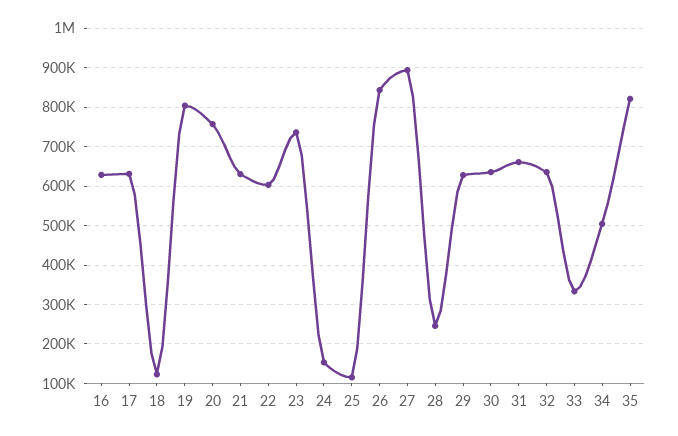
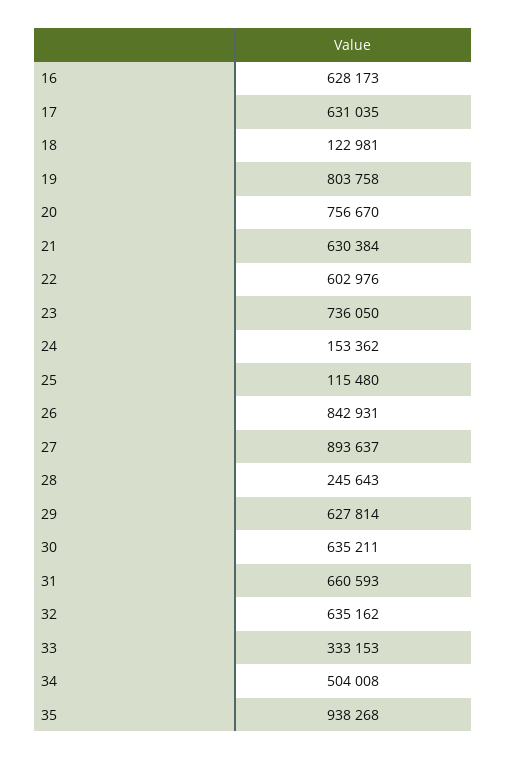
35: 820000 -> 938268

